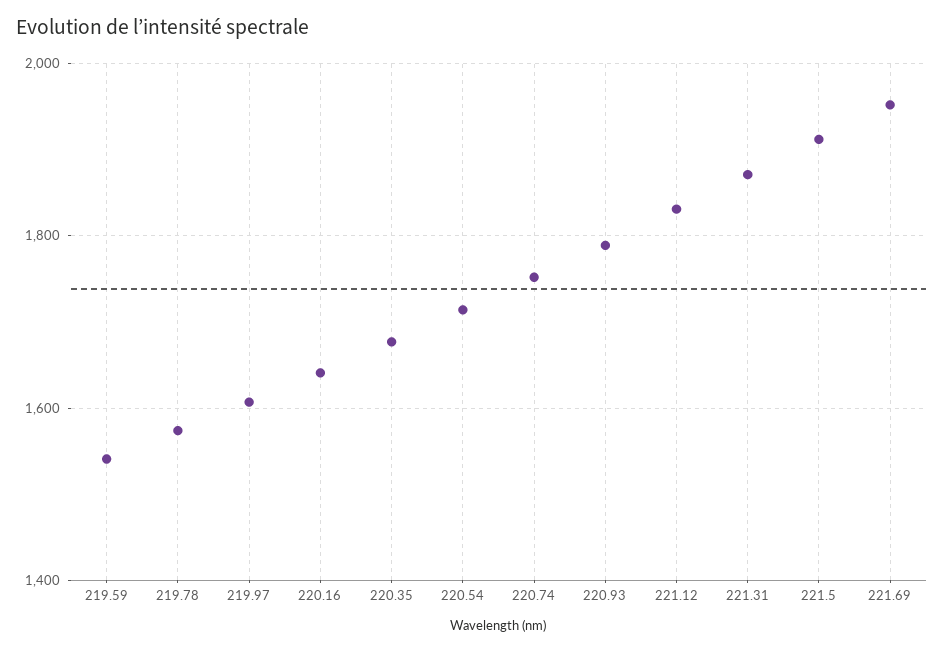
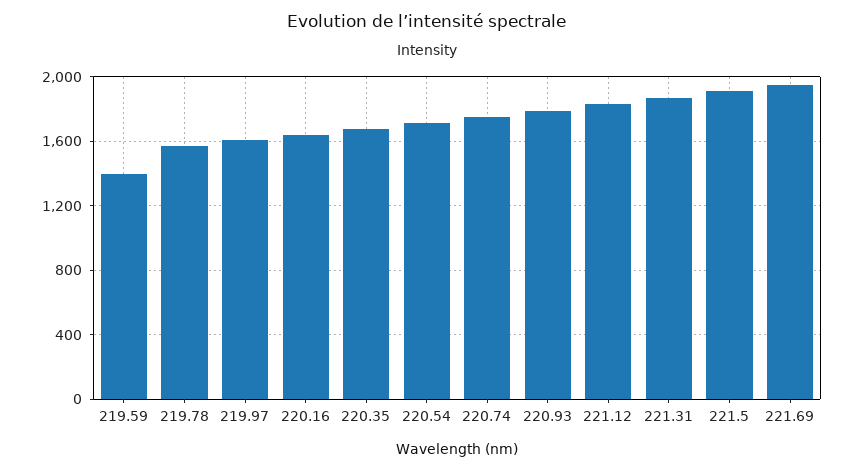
219.59: 1540 -> 1400

